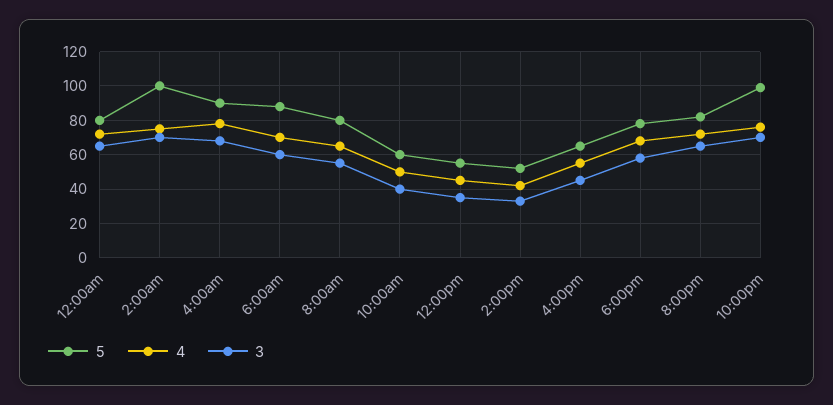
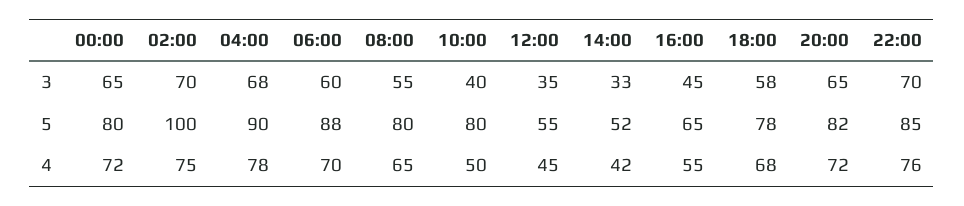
5, 10:00am: 60 -> 80
5, 10:00pm: 100 -> 85

